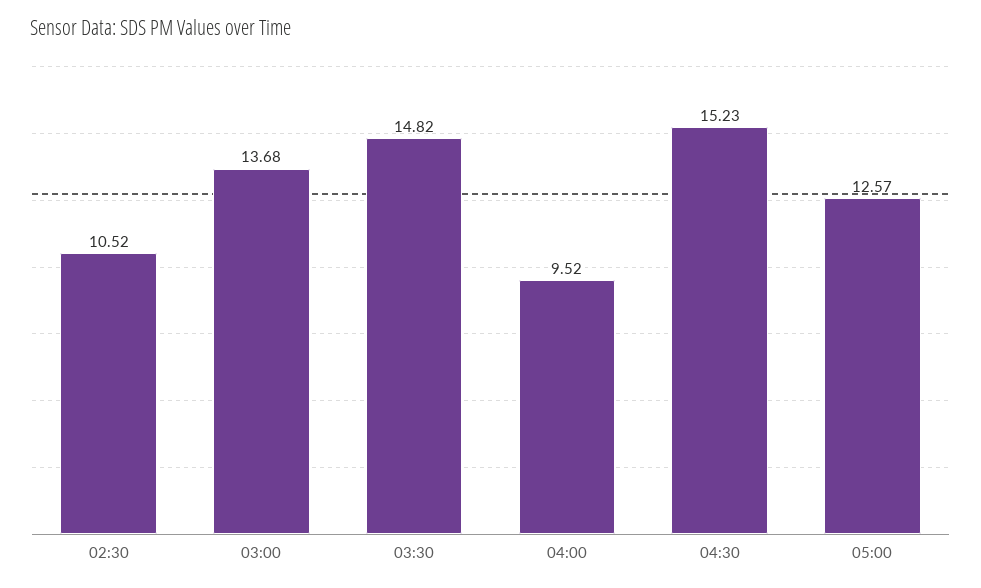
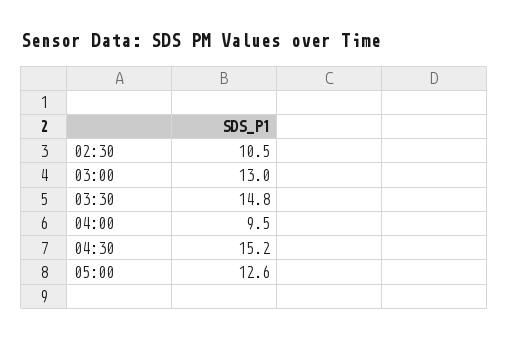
03:00: 13.68 -> 13

